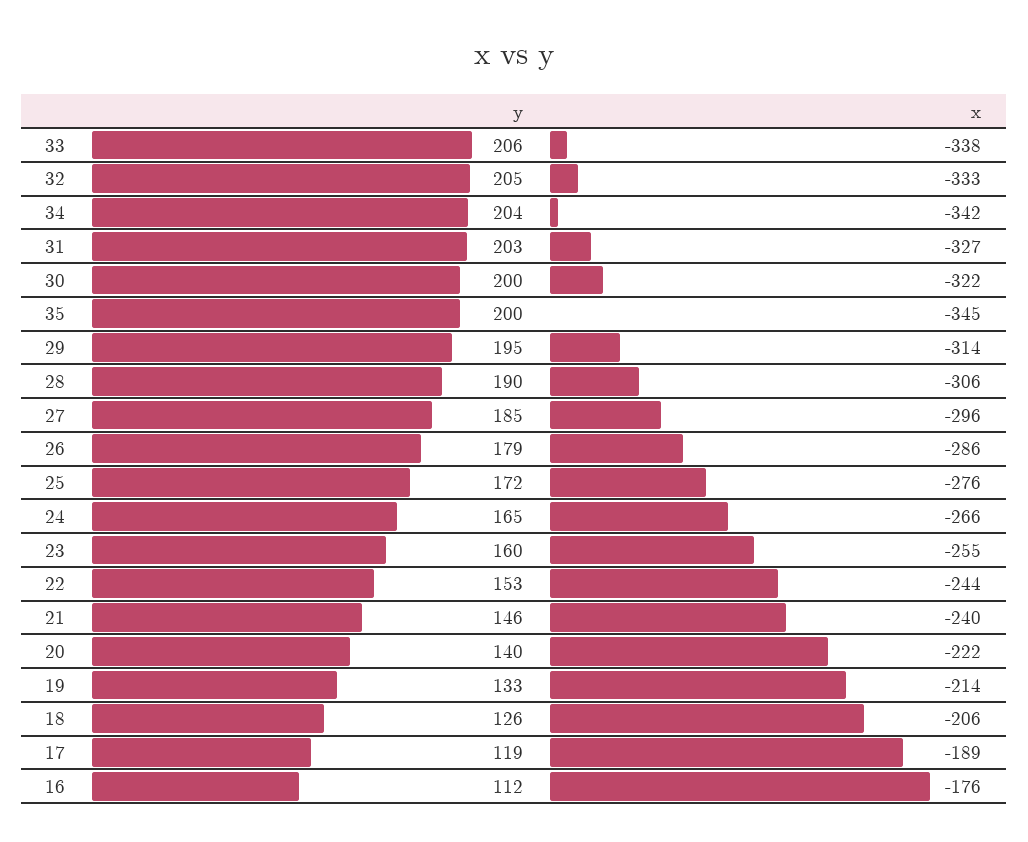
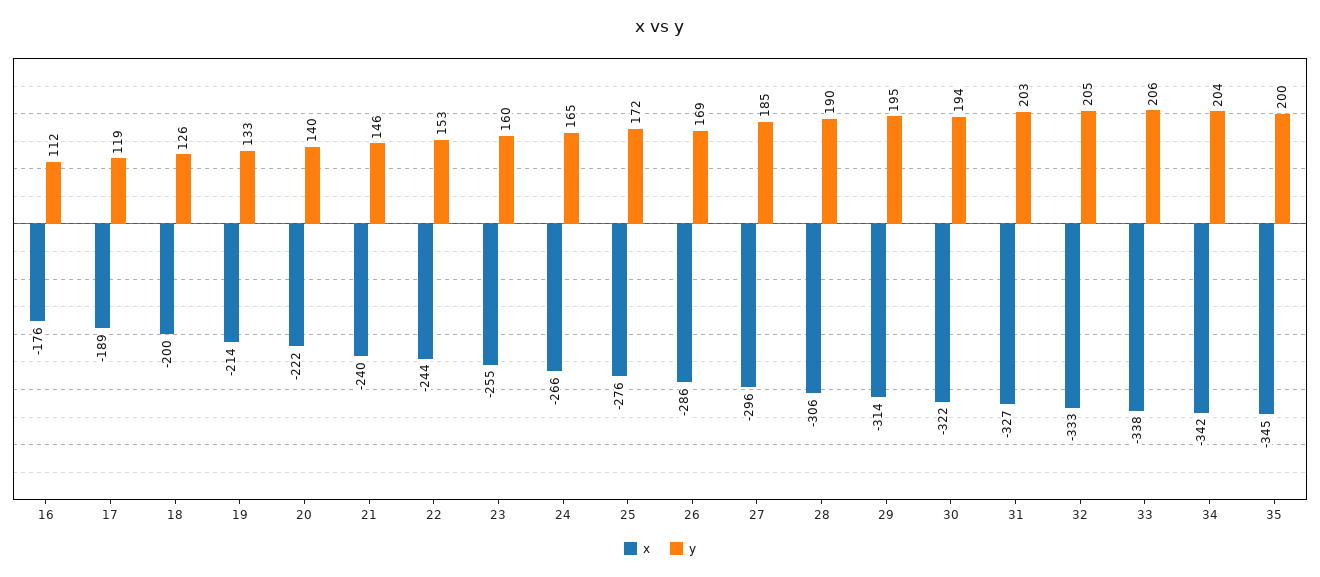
y, 30: 200 -> 194
y, 26: 179 -> 169
x, 18: -206 -> -200

